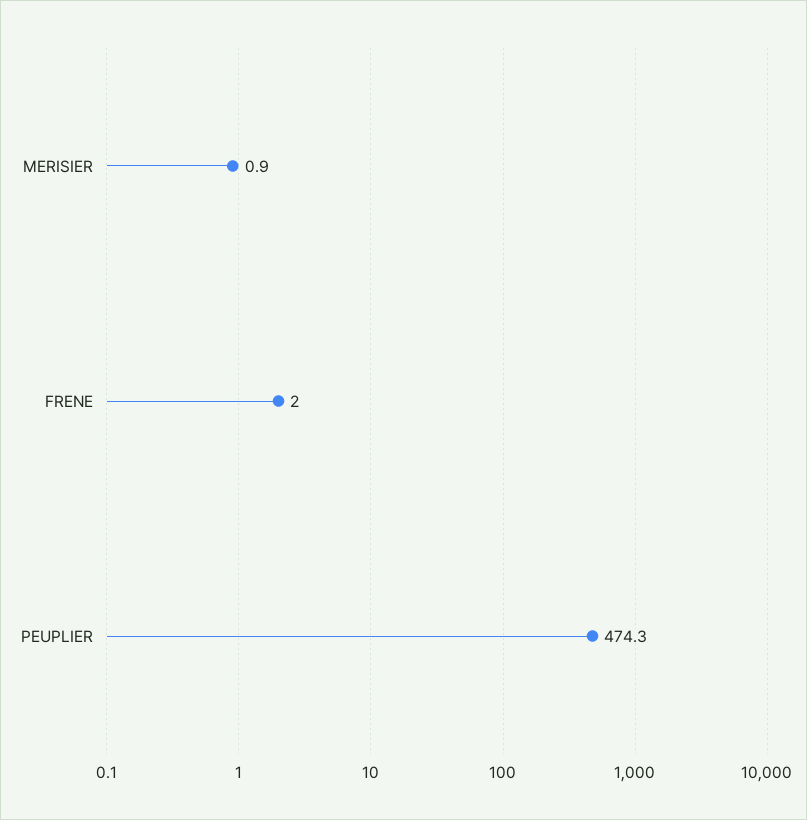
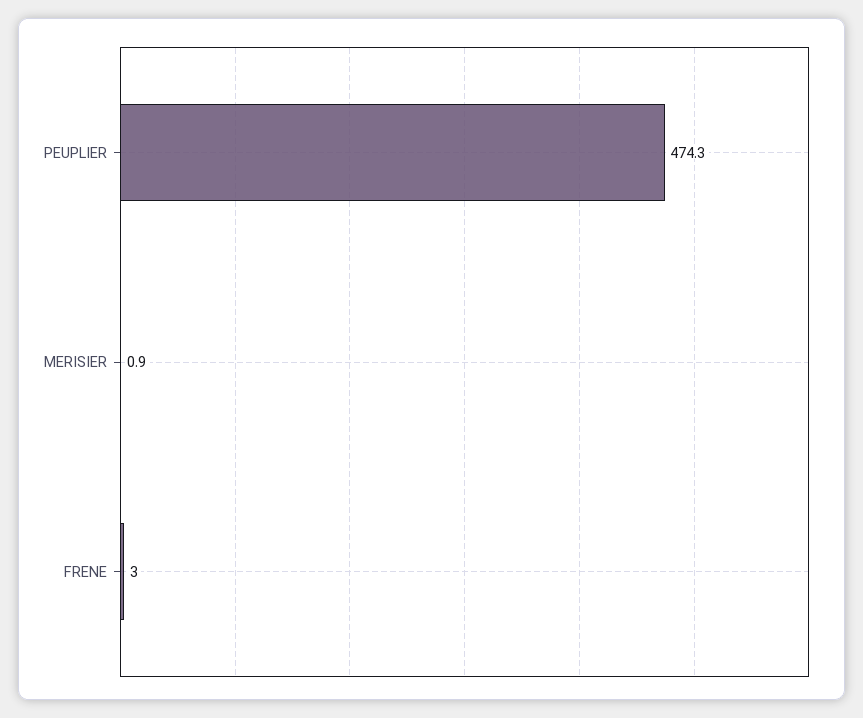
FRENE: 2 -> 3

